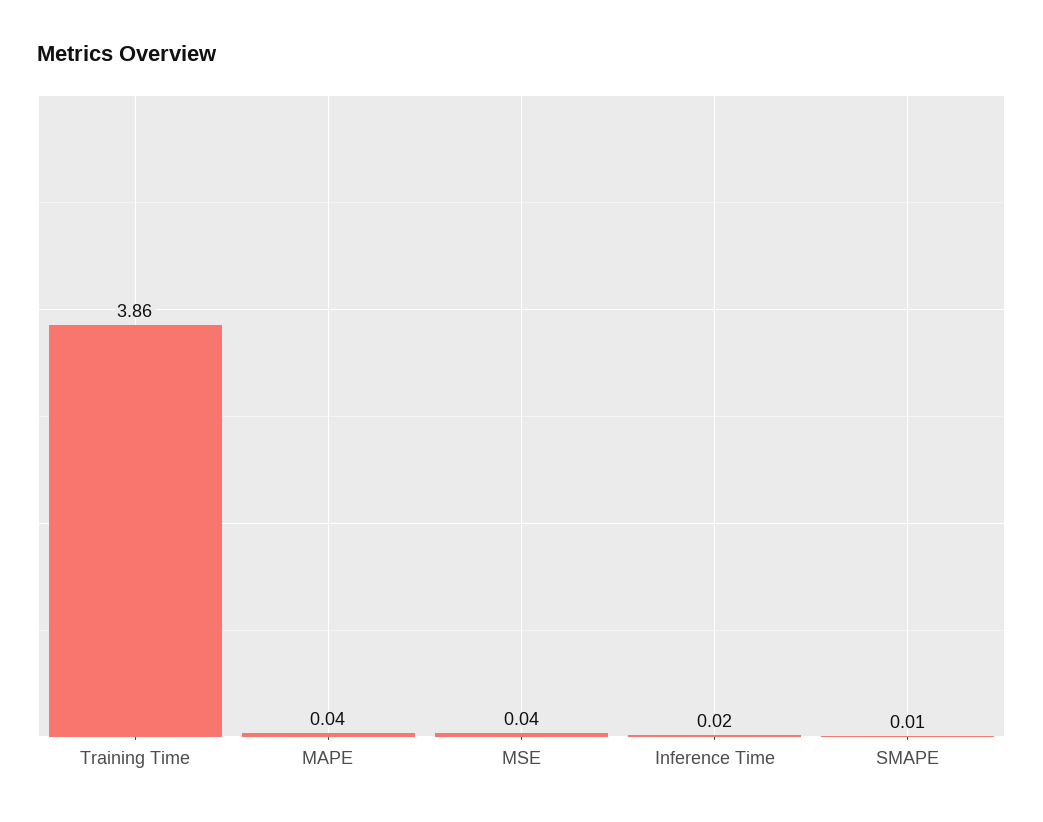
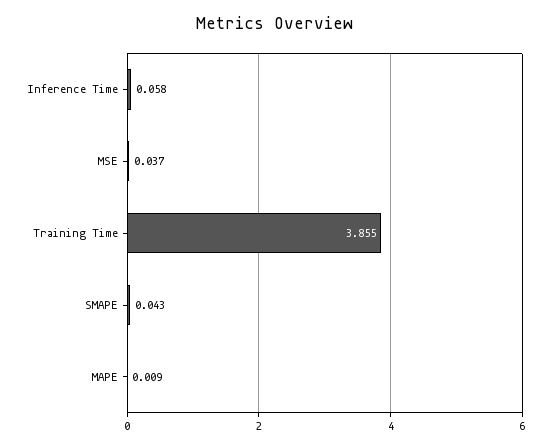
MAPE: 0.04 -> 0.009
Inference Time: 0.02 -> 0.058
SMAPE: 0.01 -> 0.043

